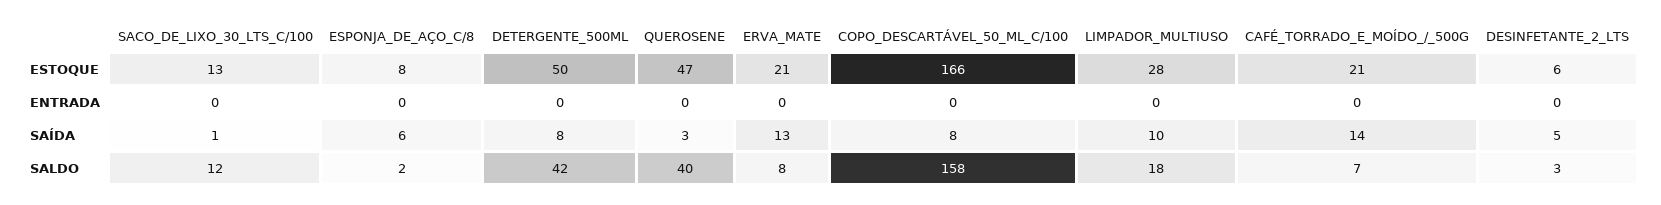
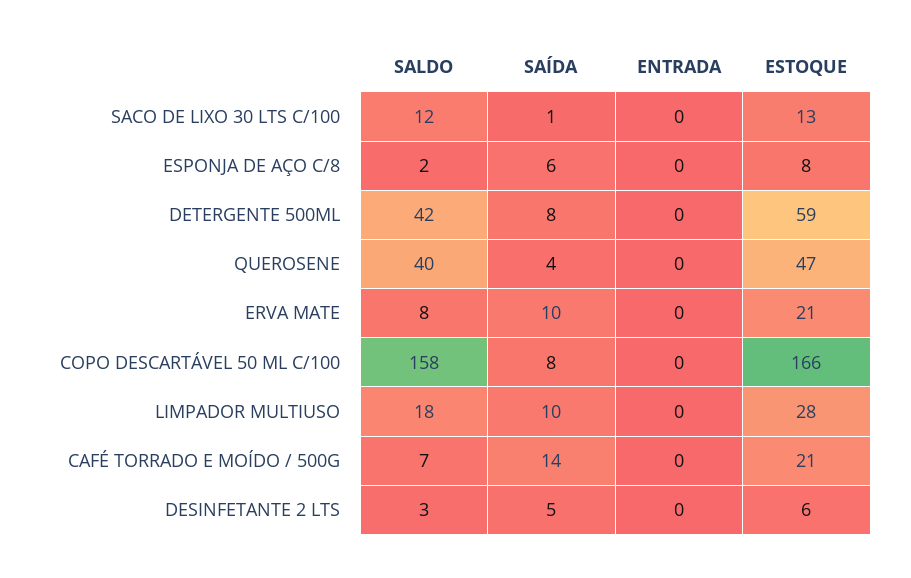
DETERGENTE_500ML, ESTOQUE: 50 -> 59
QUEROSENE, SAÍDA: 3 -> 4
ERVA_MATE, SAÍDA: 13 -> 10

